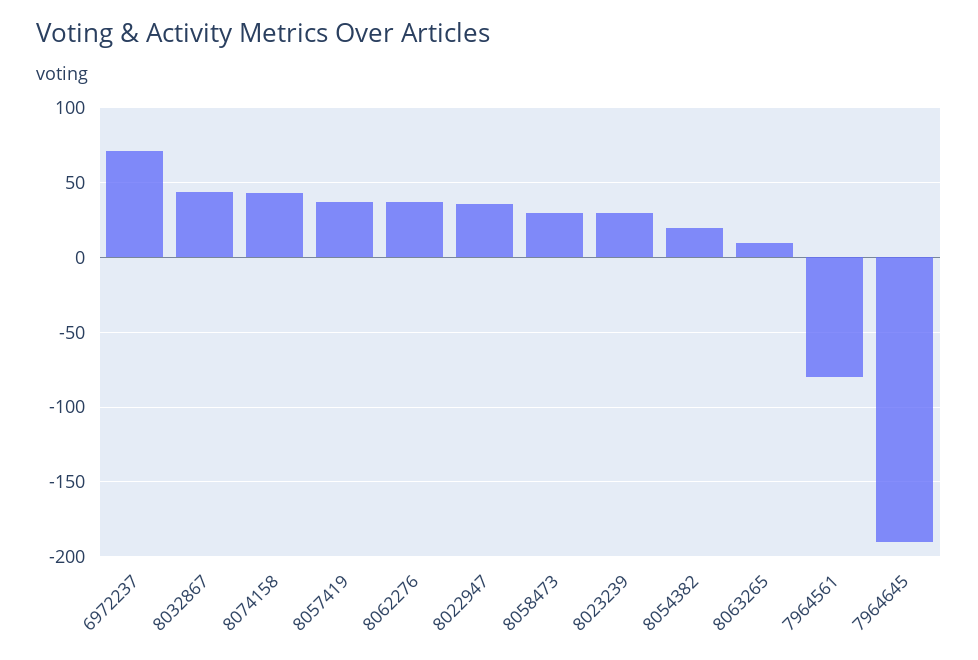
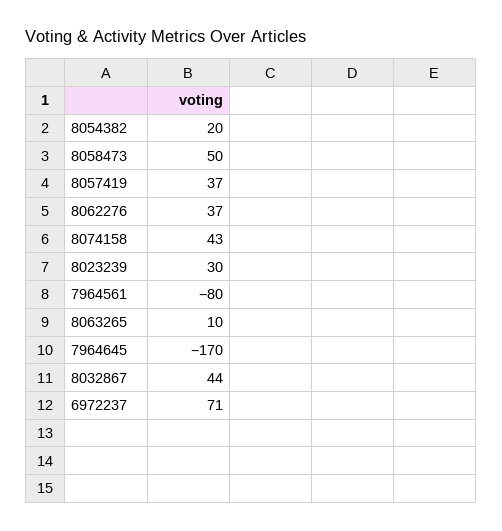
8022947: 35 -> none
8058473: 30 -> 50
7964645: -190 -> -170

